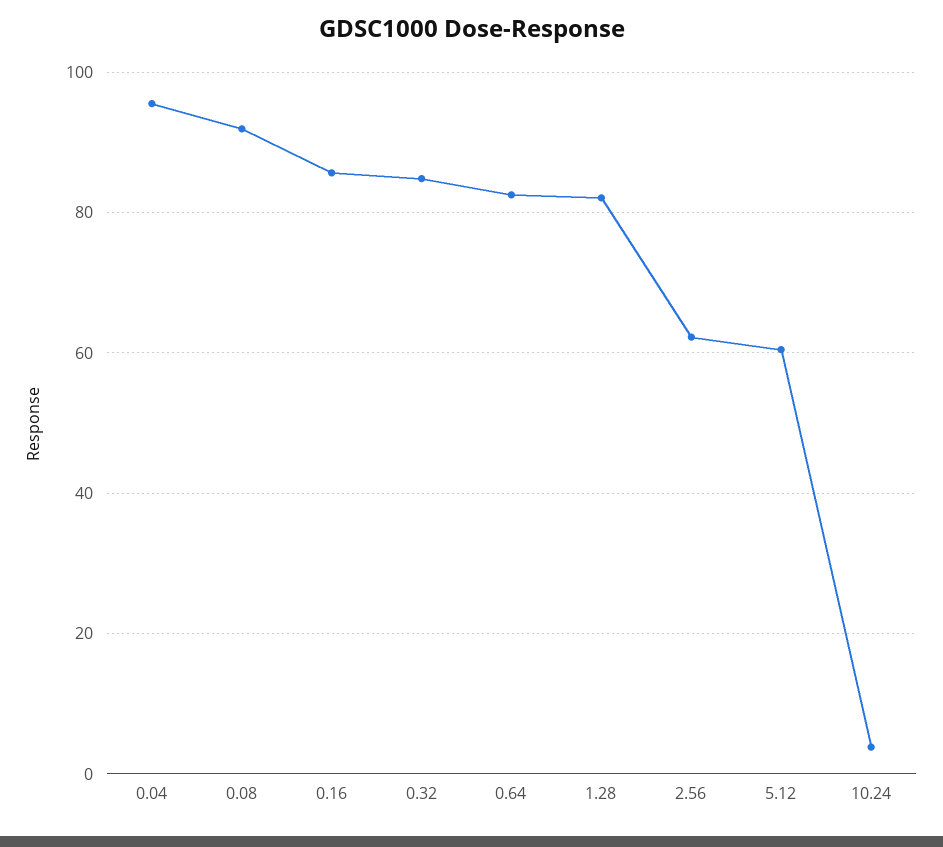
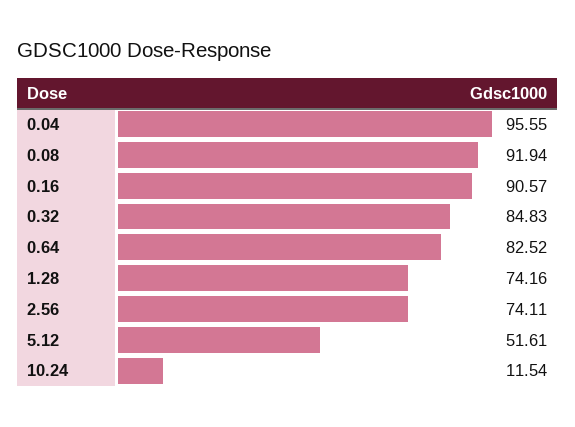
0.16: 86 -> 90.57
1.28: 82 -> 74.16
2.56: 62 -> 74.11
5.12: 60 -> 51.61
10.24: 4 -> 11.54

